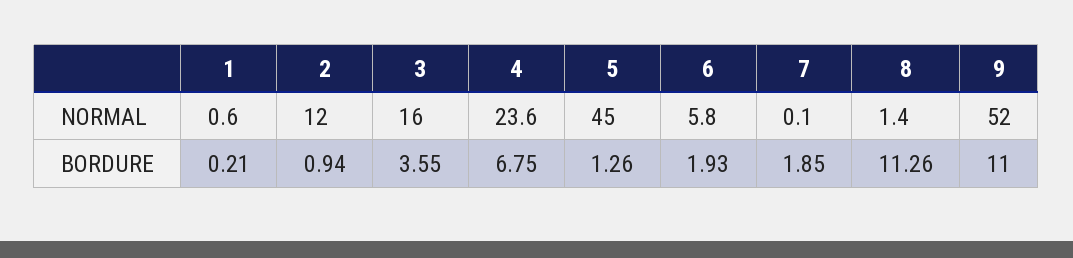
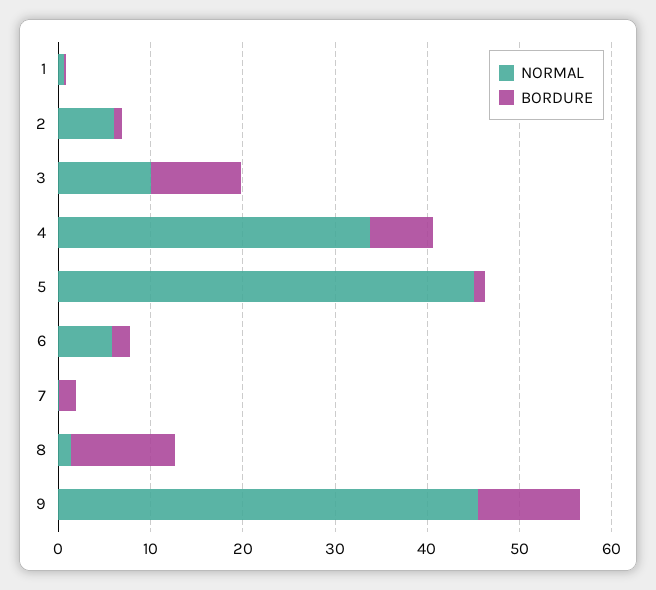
NORMAL, 2: 12 -> 6
NORMAL, 3: 16 -> 10
NORMAL, 4: 23.6 -> 34
NORMAL, 9: 52 -> 46
BORDURE, 3: 3.55 -> 10

